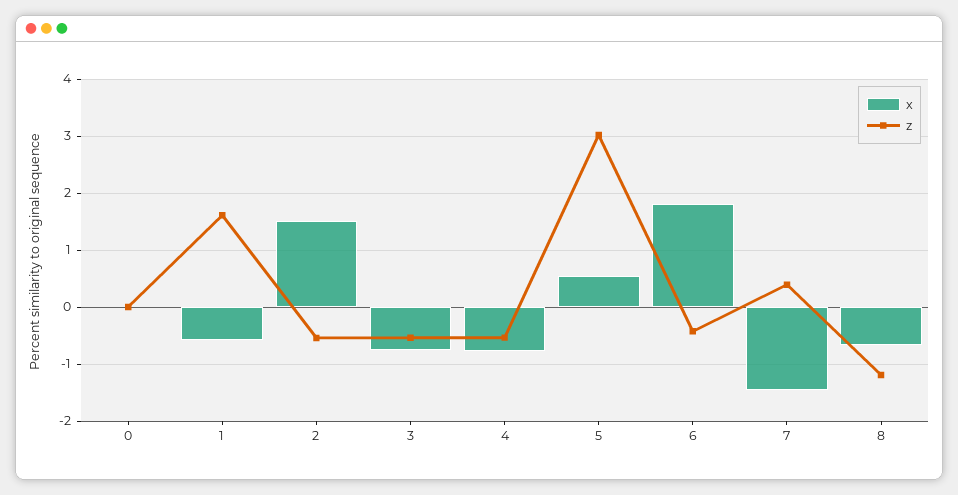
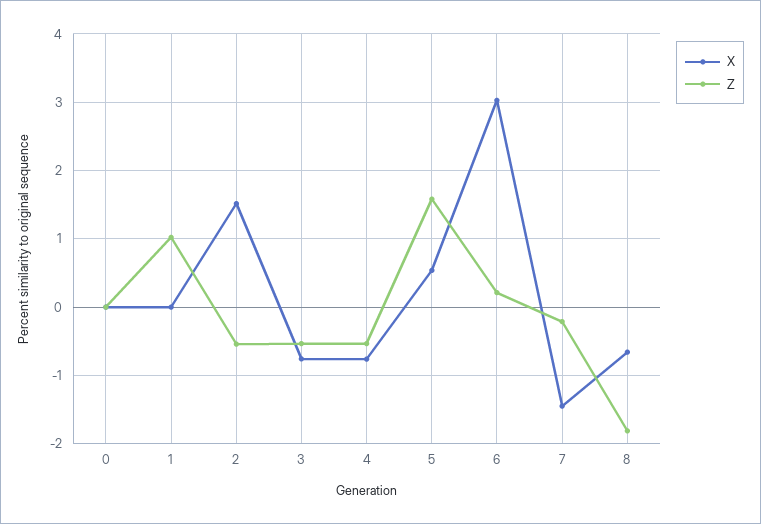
x, 1: -0.6 -> 0
z, 1: 1.6 -> 1
z, 5: 3 -> 1.6
x, 6: 1.8 -> 3
z, 6: -0.4 -> 0.2
z, 7: 0.4 -> -0.2
z, 8: -1.2 -> -1.8

